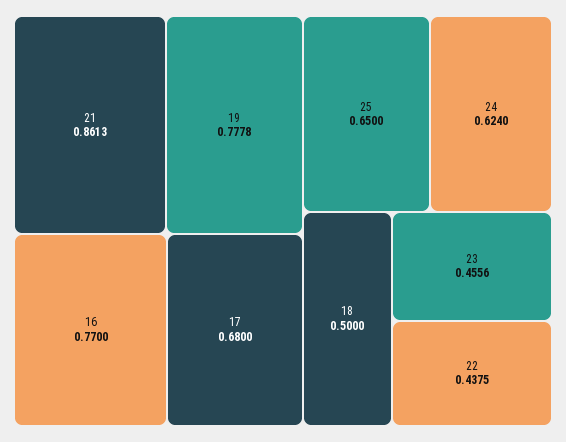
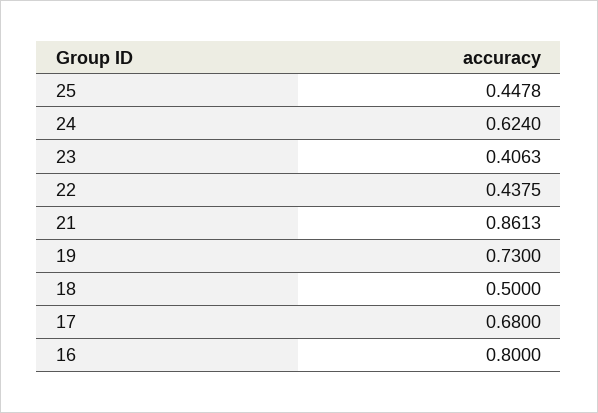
19: 0.7778 -> 0.73
16: 0.77 -> 0.8
25: 0.65 -> 0.4478
23: 0.4556 -> 0.4063

